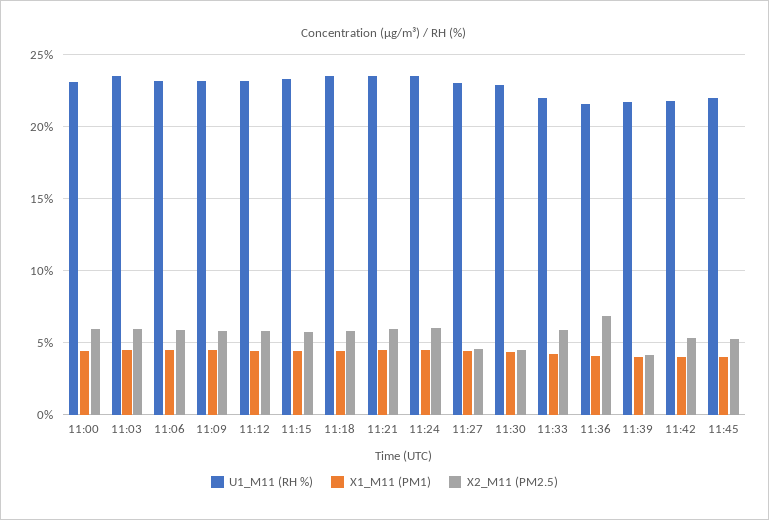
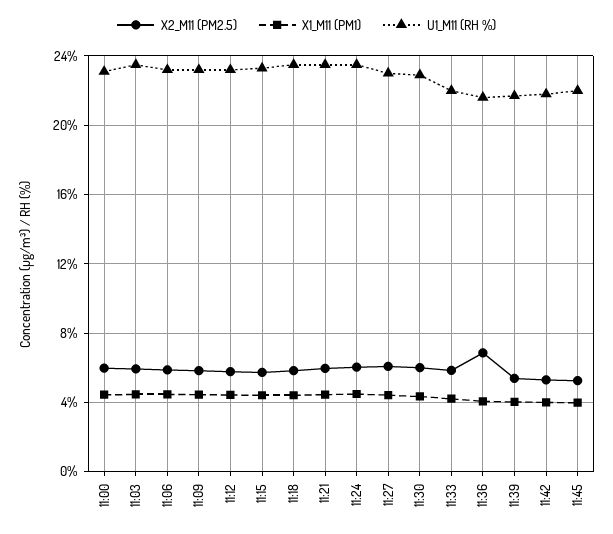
X2_M11 (PM2.5), 11:27: 4.5 -> 6
X2_M11 (PM2.5), 11:30: 4.5 -> 6
X2_M11 (PM2.5), 11:39: 4 -> 5.5

